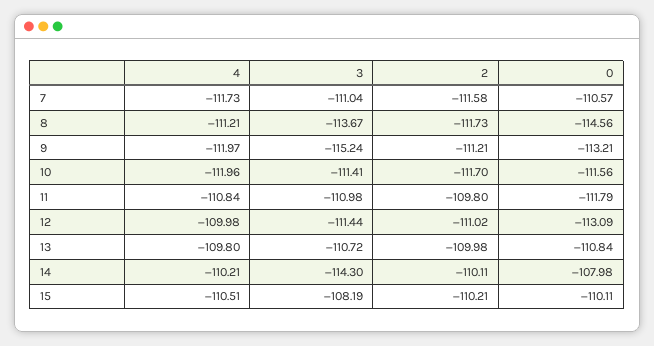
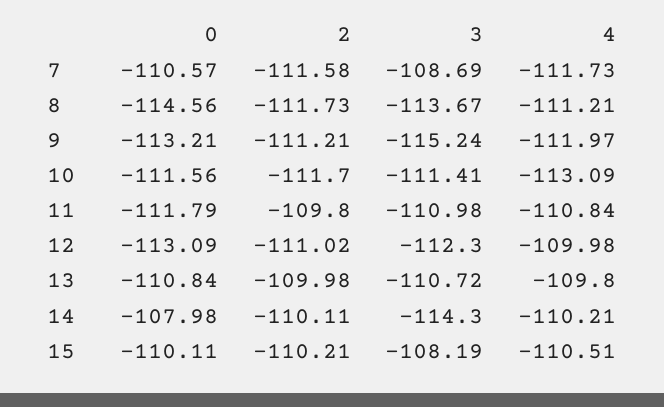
3, 7: -111.04 -> -108.69
4, 10: -111.96 -> -113.09
3, 12: -111.44 -> -112.3

